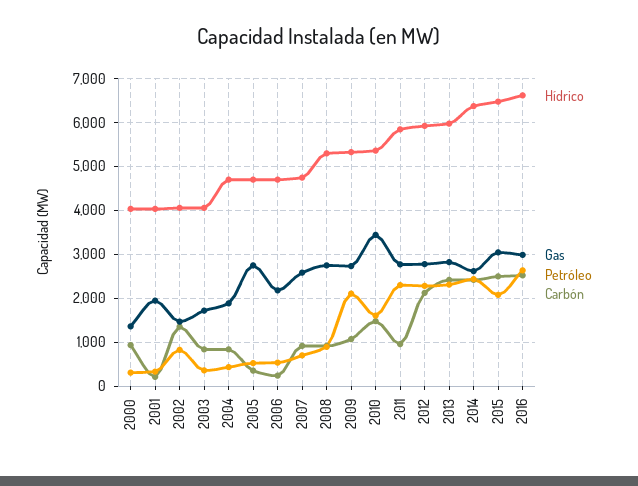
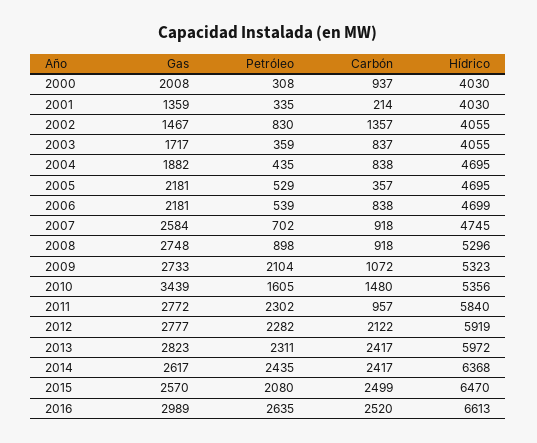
Gas, 2000: 1400 -> 2008
Gas, 2001: 2000 -> 1359
Gas, 2005: 2800 -> 2181
Carbón, 2006: 200 -> 838
Gas, 2015: 3000 -> 2570

